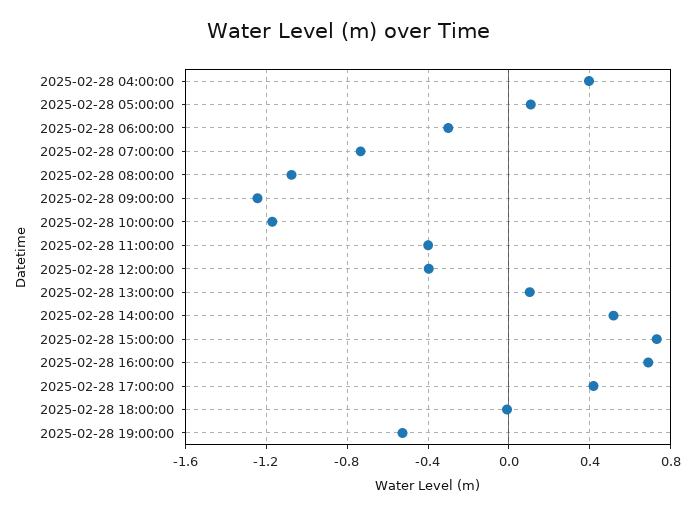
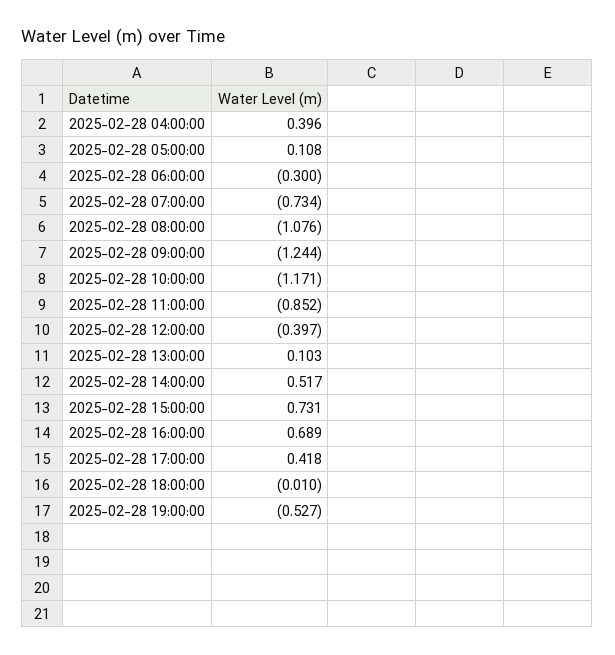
2025-02-28 11:00:00: -0.4 -> -0.852

